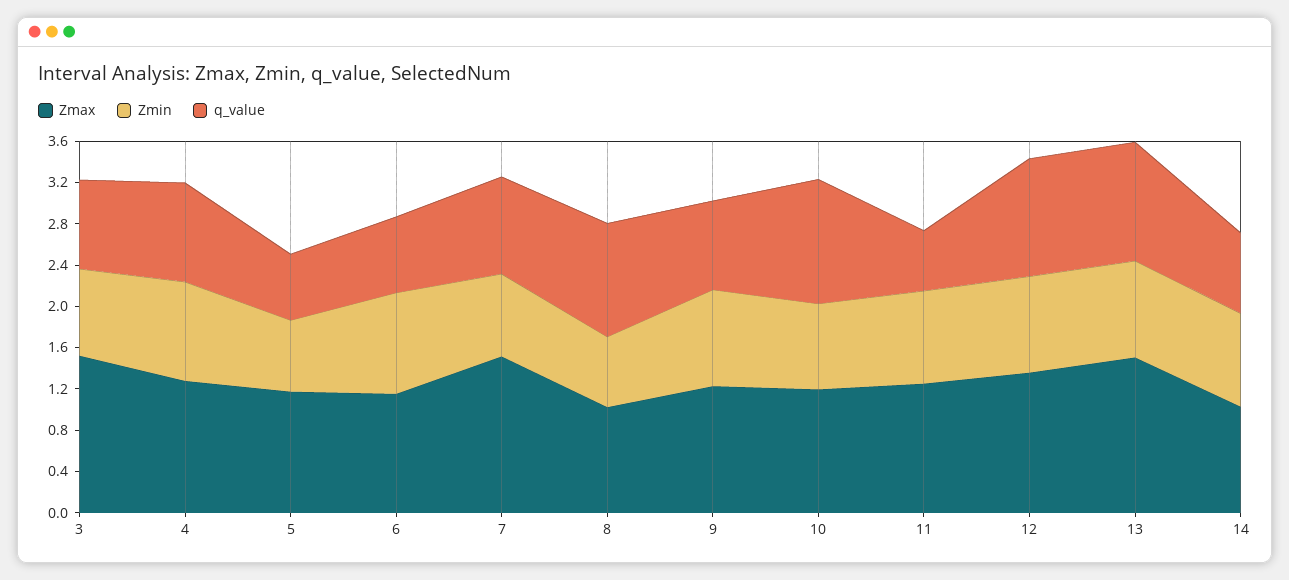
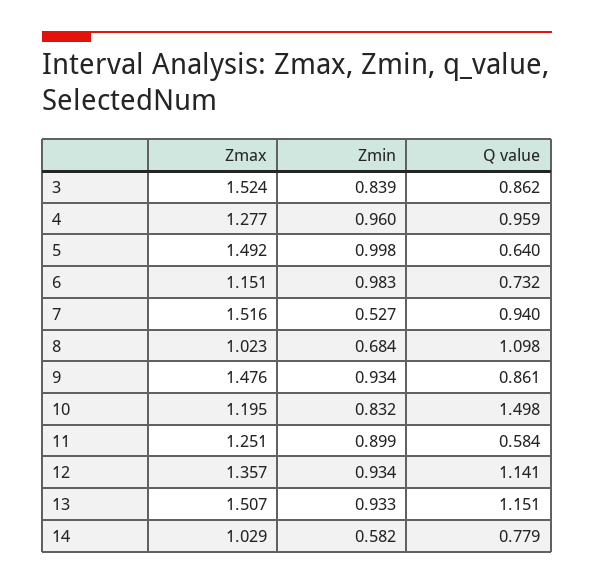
Zmax, 5: 1.2 -> 1.492
Zmin, 5: 0.7 -> 0.998
Zmin, 7: 0.8 -> 0.527
Zmax, 9: 1.2 -> 1.476
q_value, 10: 1.2 -> 1.498
Zmin, 14: 0.9 -> 0.582

